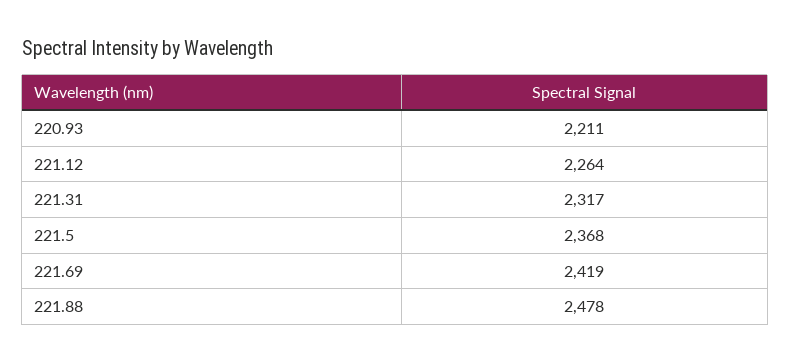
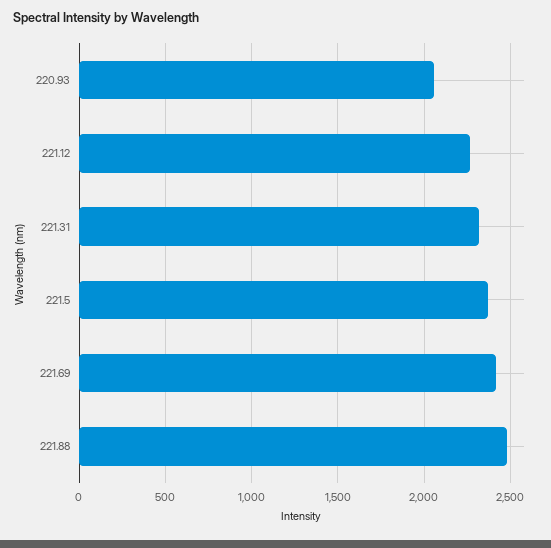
220.93: 2211 -> 2050

